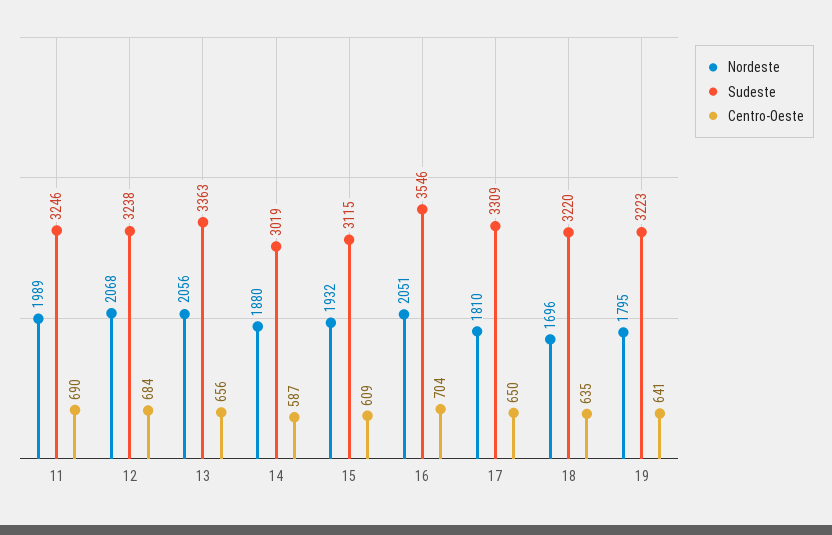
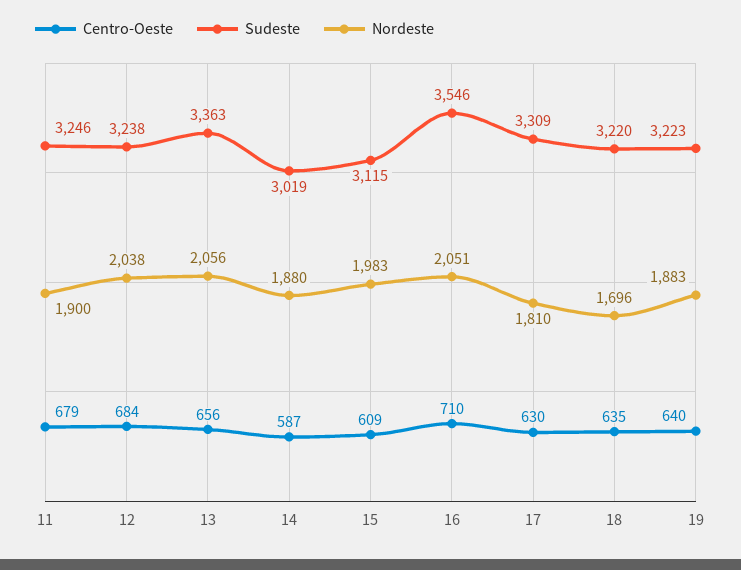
Nordeste, 11: 1989 -> 1900
Centro-Oeste, 11: 690 -> 679
Nordeste, 12: 2068 -> 2038
Nordeste, 15: 1932 -> 1983
Centro-Oeste, 16: 704 -> 710
Centro-Oeste, 17: 650 -> 630
Nordeste, 19: 1795 -> 1883
Centro-Oeste, 19: 641 -> 640

